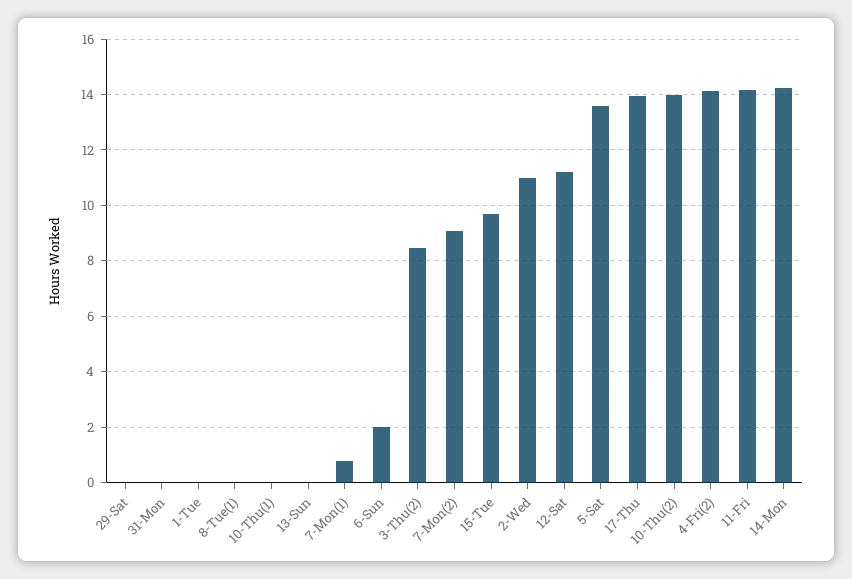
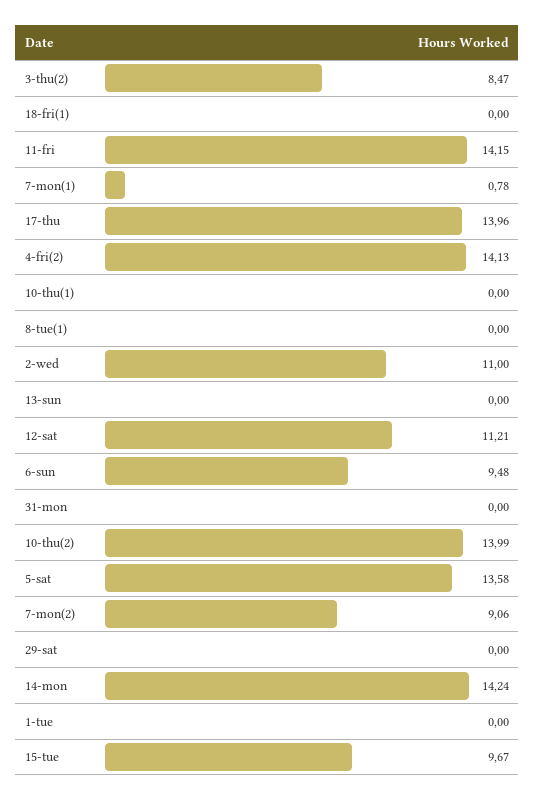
6-Sun: 2 -> 9.48
18-fri(1): none -> 0

